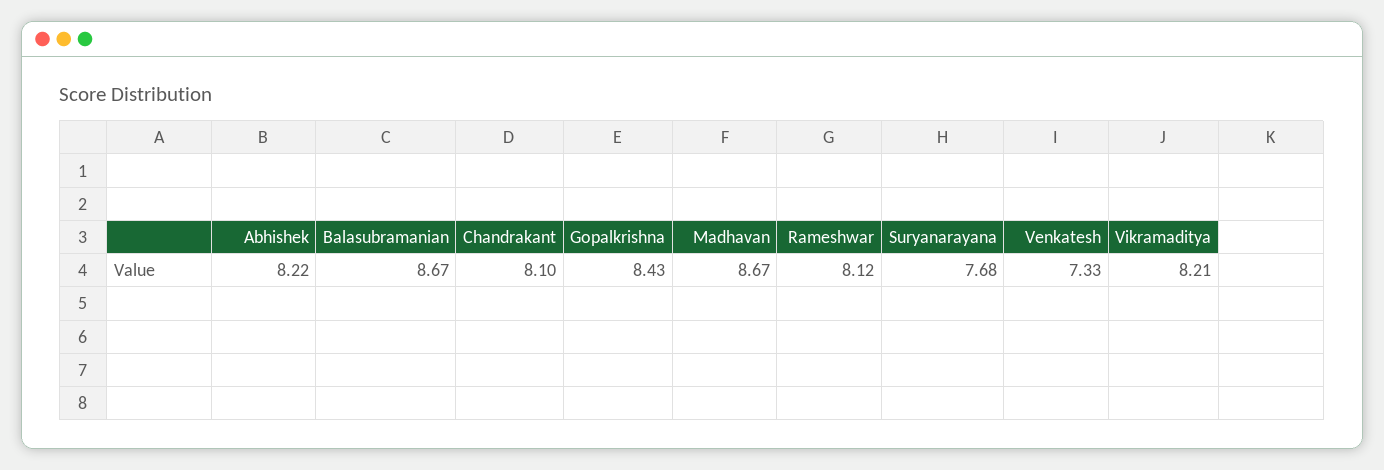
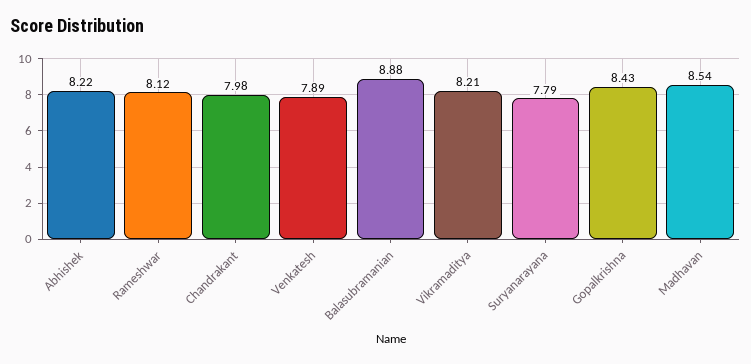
Balasubramanian: 8.67 -> 8.88
Chandrakant: 8.1 -> 7.98
Madhavan: 8.67 -> 8.54
Suryanarayana: 7.68 -> 7.79
Venkatesh: 7.33 -> 7.89

